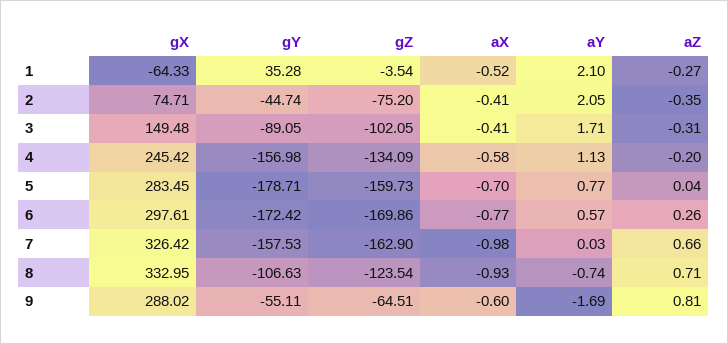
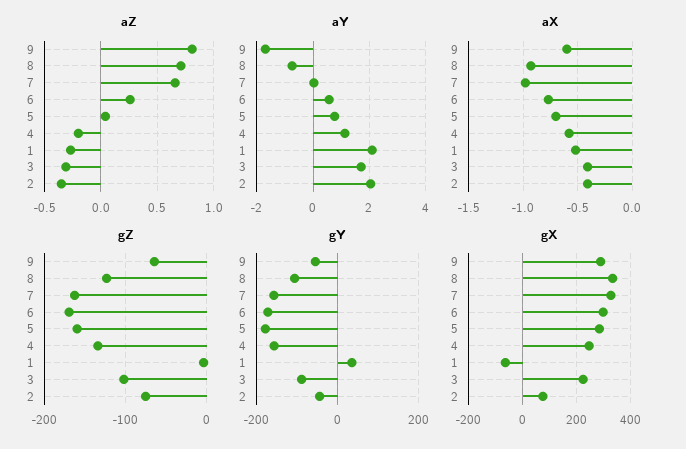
gX, 3: 149.48 -> 225

